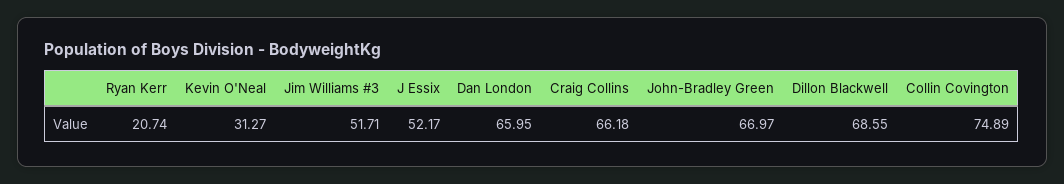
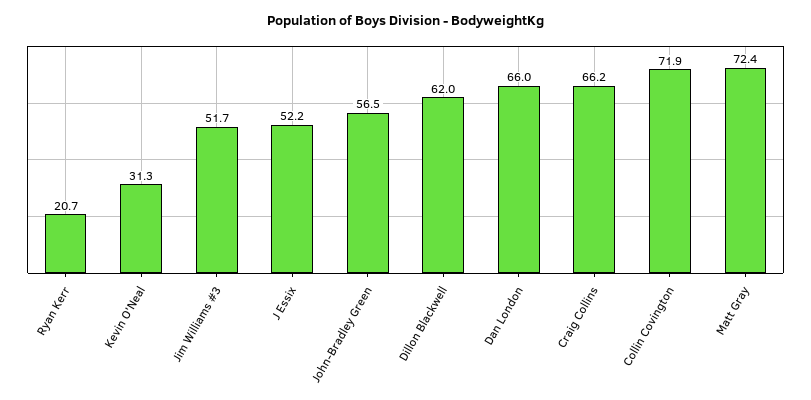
John-Bradley Green: 66.97 -> 56.5
Dillon Blackwell: 68.55 -> 62
Collin Covington: 74.89 -> 71.9
Matt Gray: none -> 72.4

